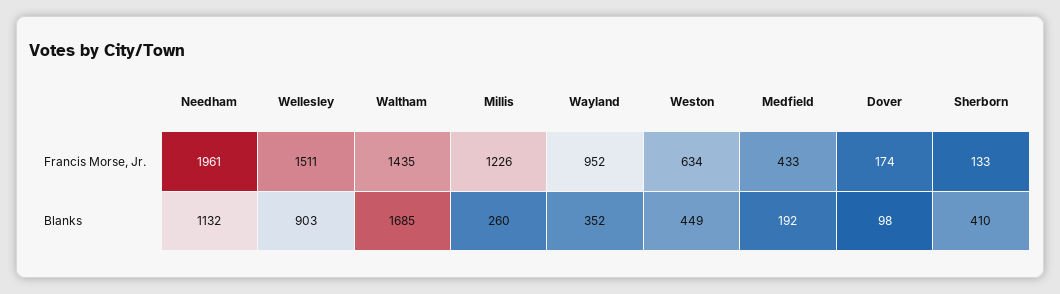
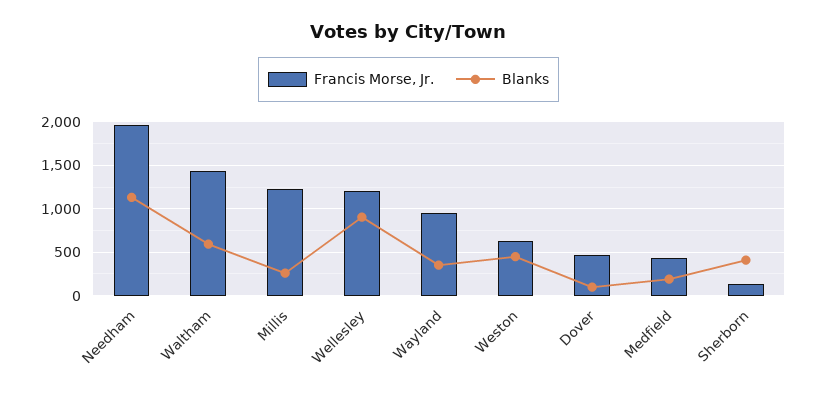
Francis Morse, Jr., Wellesley: 1511 -> 1200
Francis Morse, Jr., Dover: 174 -> 500
Blanks, Waltham: 1685 -> 600

